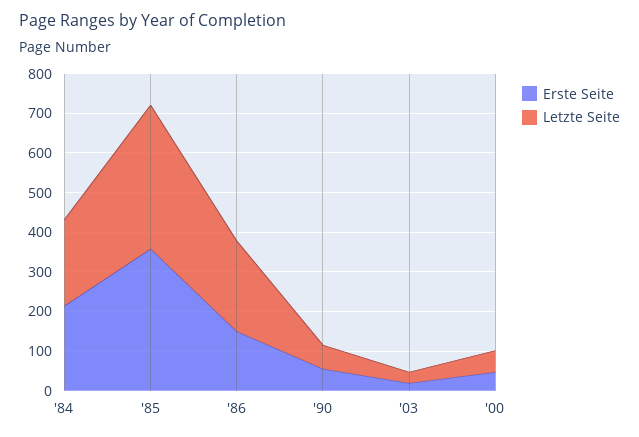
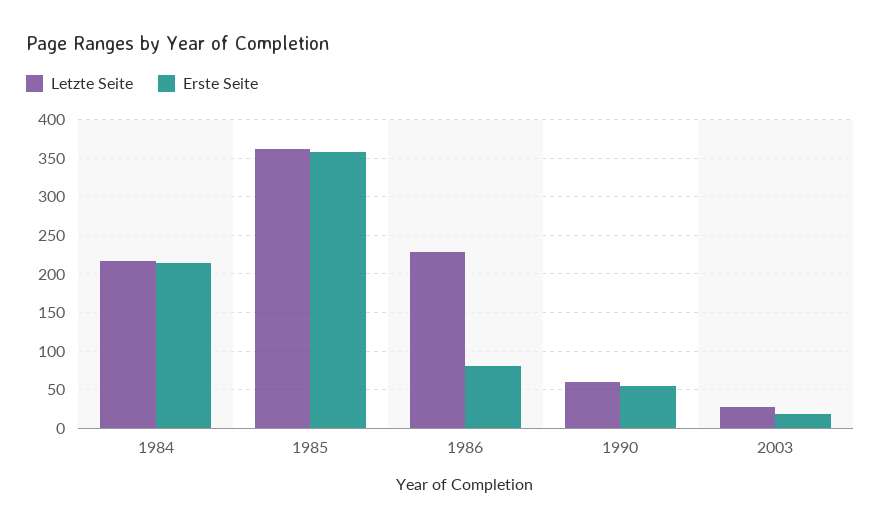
Erste Seite, '86: 150 -> 80
Erste Seite, '00: 50 -> none
Letzte Seite, '00: 50 -> none

